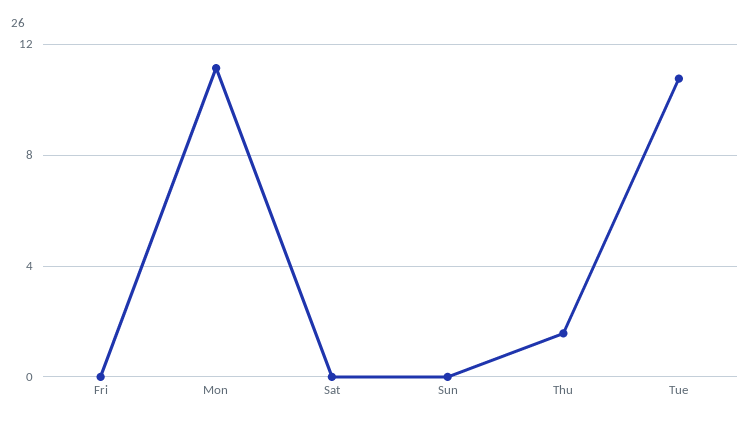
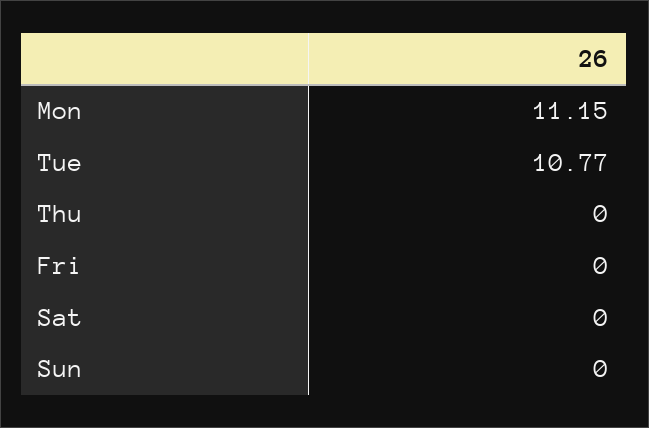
Thu: 1.5 -> 0

